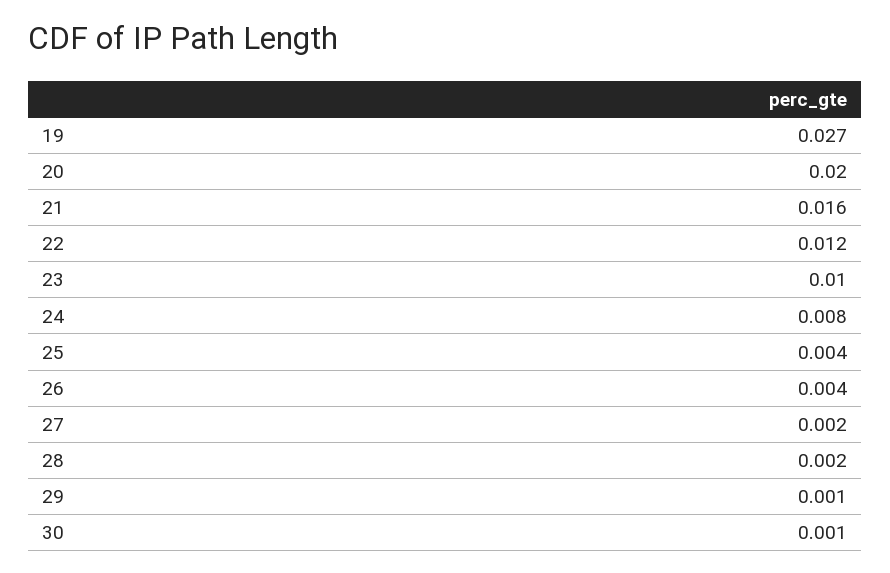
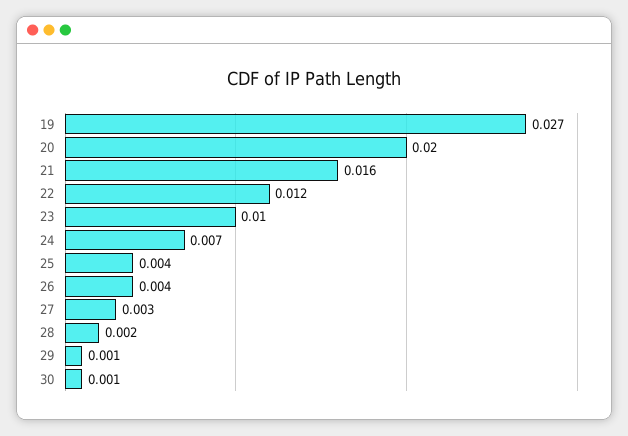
24: 0.008 -> 0.007
27: 0.002 -> 0.003

